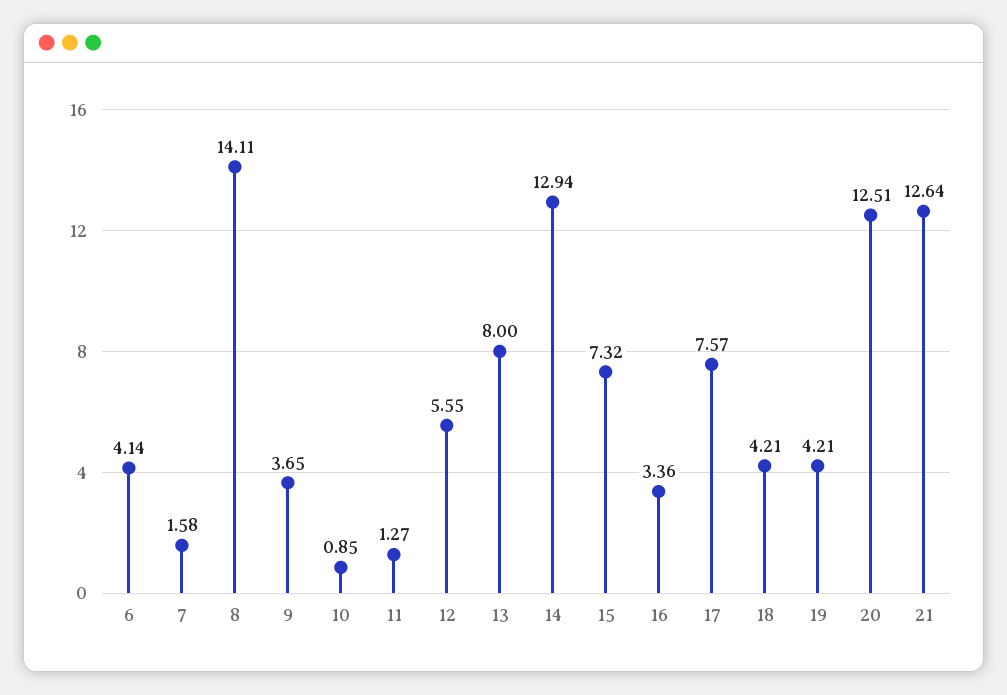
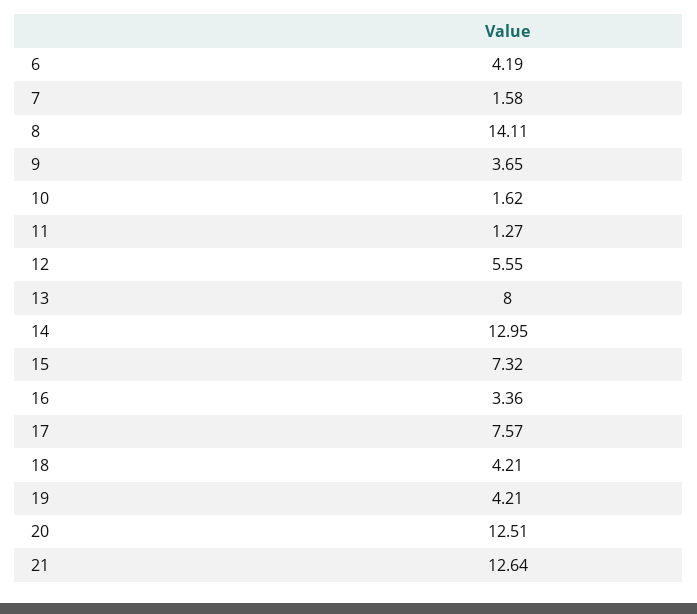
6: 4.14 -> 4.19
10: 0.85 -> 1.62
14: 12.94 -> 12.95

